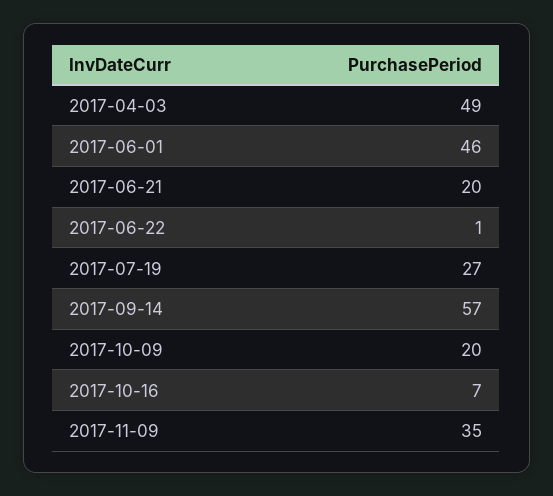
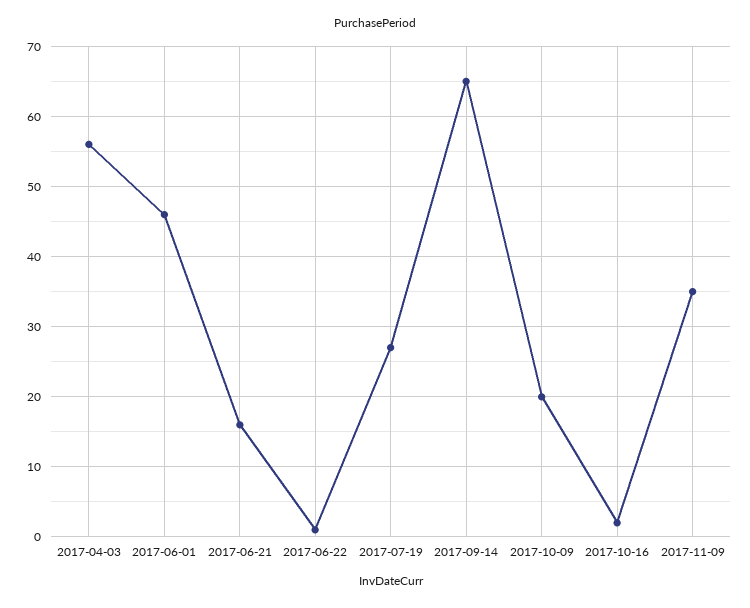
2017-04-03: 49 -> 56
2017-06-21: 20 -> 16
2017-09-14: 57 -> 65
2017-10-16: 7 -> 2

